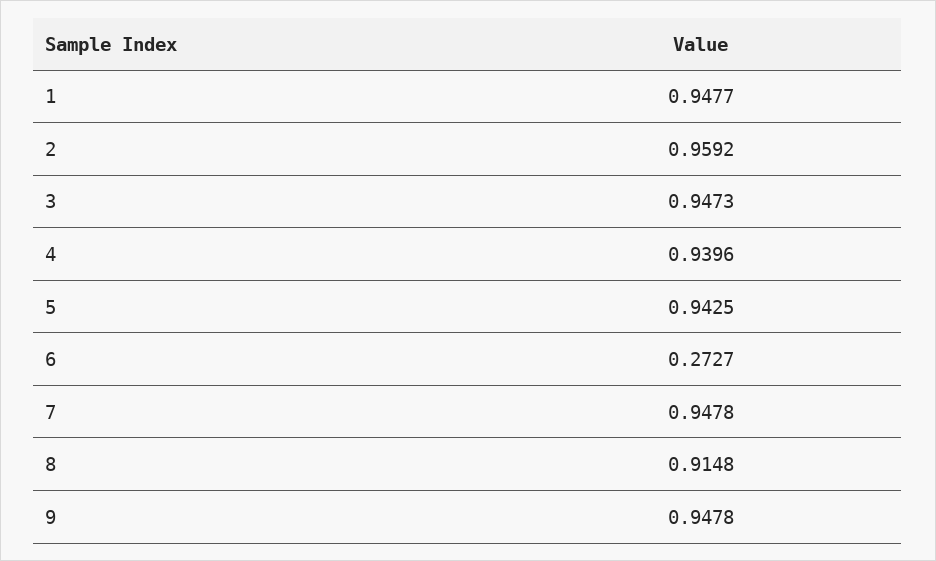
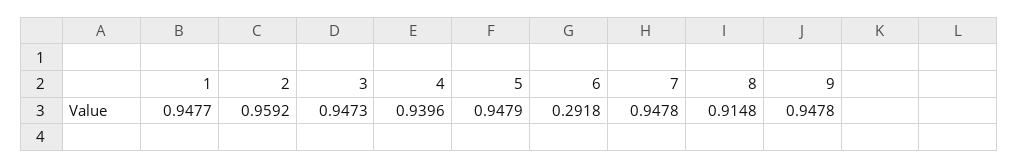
5: 0.9425 -> 0.9479
6: 0.2727 -> 0.2918

